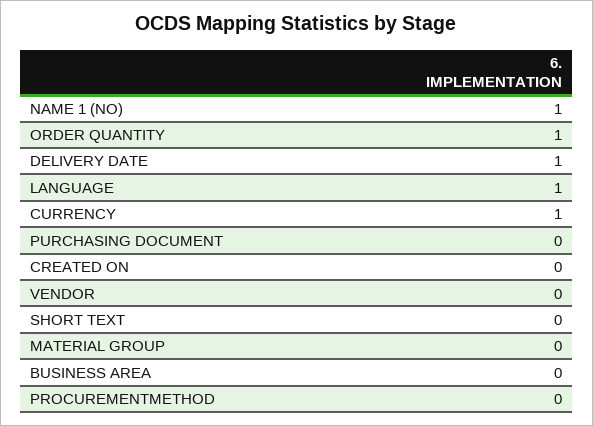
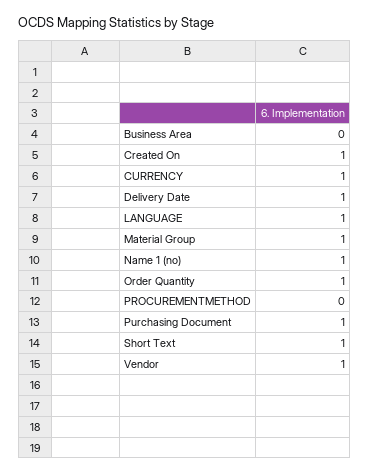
PURCHASING DOCUMENT: 0 -> 1
CREATED ON: 0 -> 1
VENDOR: 0 -> 1
SHORT TEXT: 0 -> 1
MATERIAL GROUP: 0 -> 1

